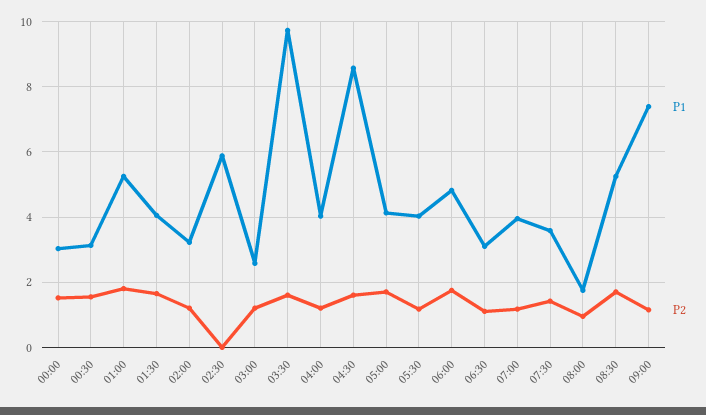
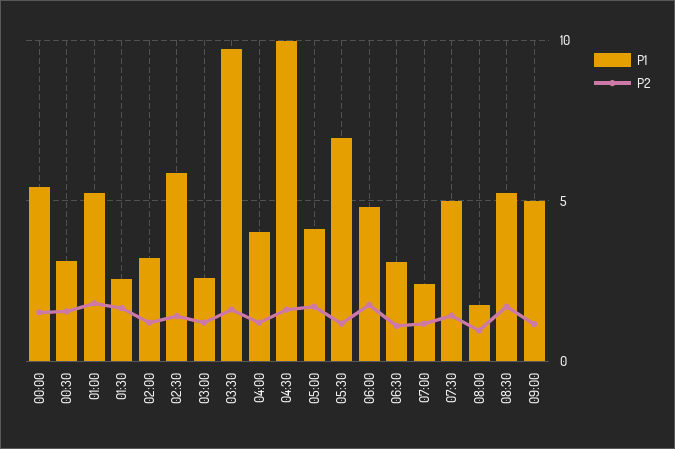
P1, 00:00: 3 -> 5.5
P1, 01:30: 4 -> 2.5
P2, 02:30: 0 -> 1.5
P1, 04:30: 8.6 -> 10
P1, 05:30: 4 -> 7
P1, 07:00: 4 -> 2.5
P1, 07:30: 3.6 -> 5
P1, 09:00: 7.4 -> 5

